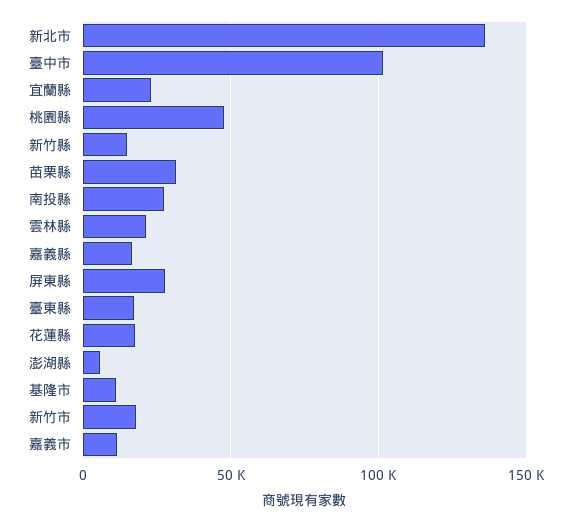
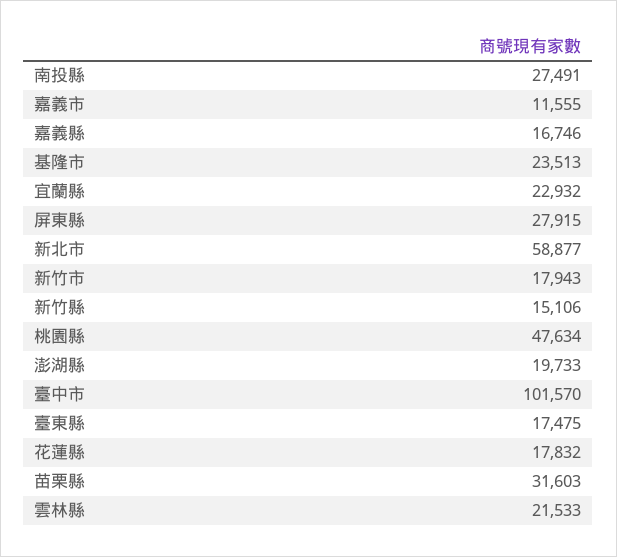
新北市: 135000 -> 58877
澎湖縣: 5000 -> 19733
基隆市: 10000 -> 23513

